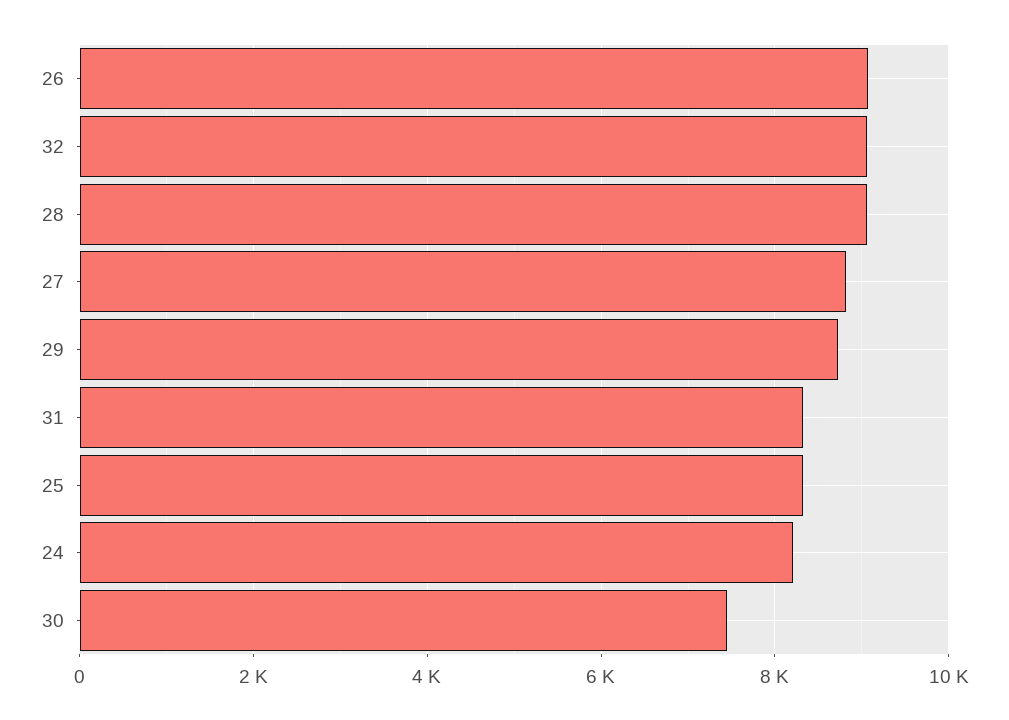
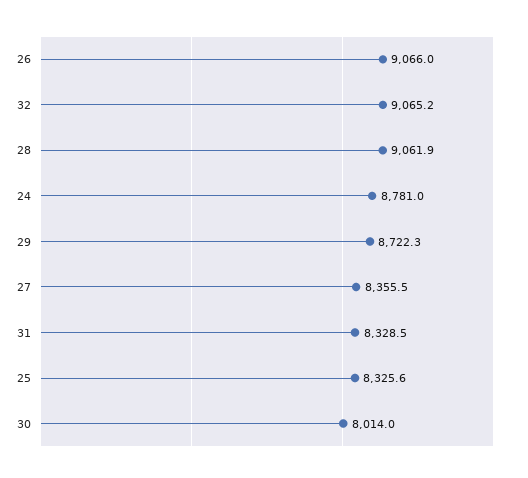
27: 8800 -> 8355.5
24: 8200 -> 8781
30: 7400 -> 8014

